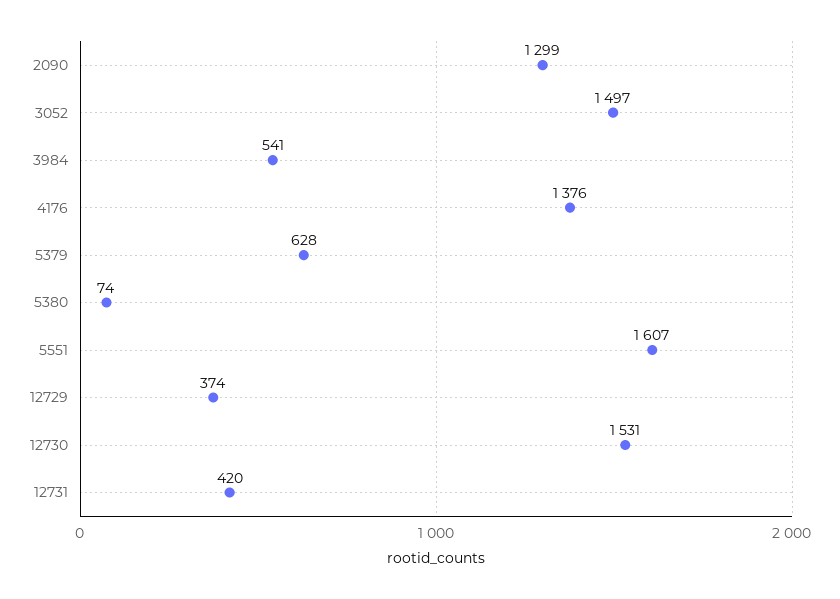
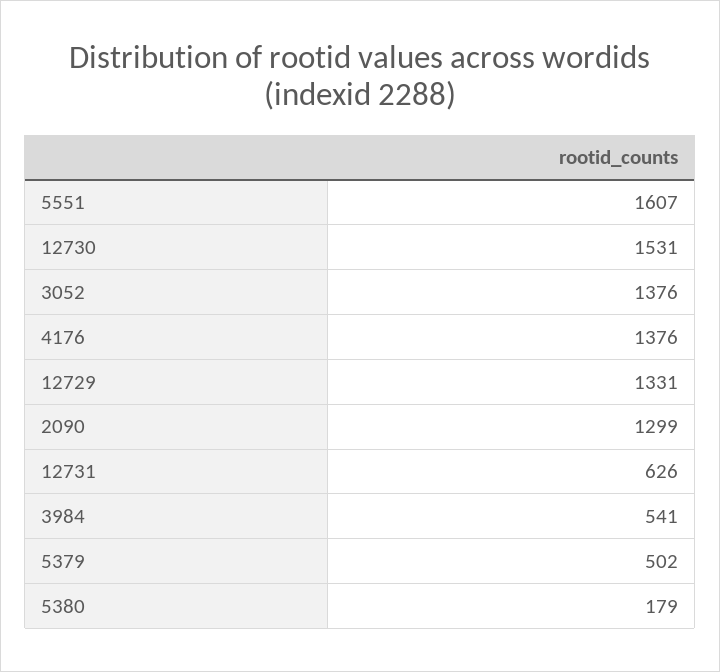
3052: 1497 -> 1376
5379: 628 -> 502
5380: 74 -> 179
12729: 374 -> 1331
12731: 420 -> 626

